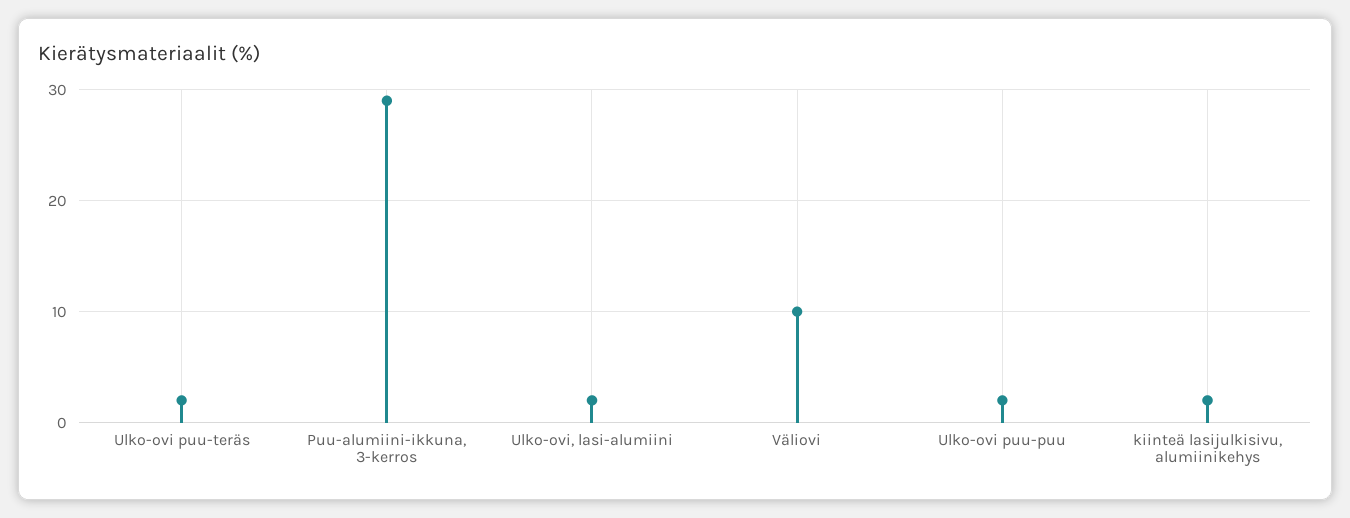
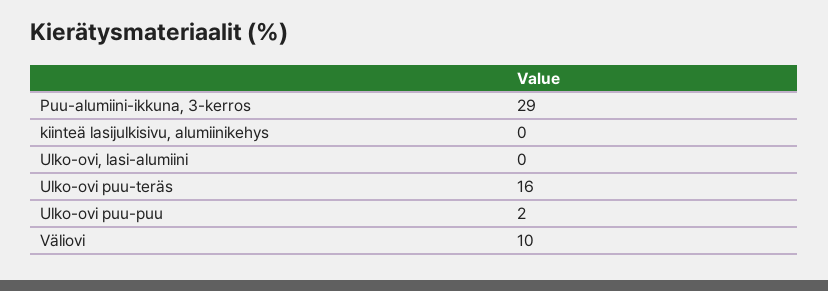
Ulko-ovi puu-teräs: 2 -> 16
Ulko-ovi, lasi-alumiini: 2 -> 0
kiinteä lasijulkisivu, alumiinikehys: 2 -> 0

